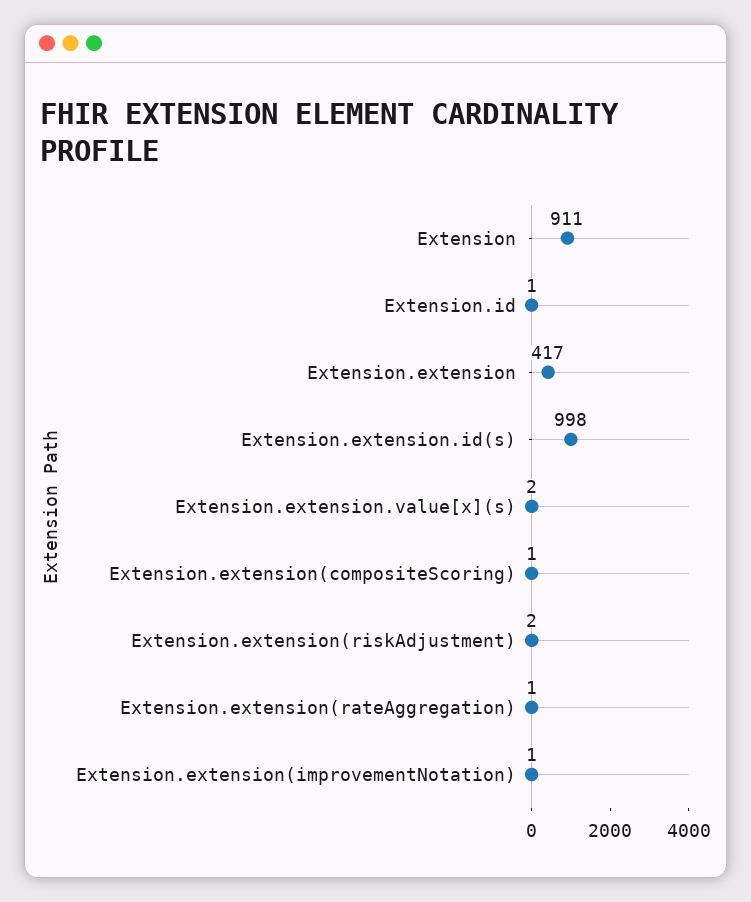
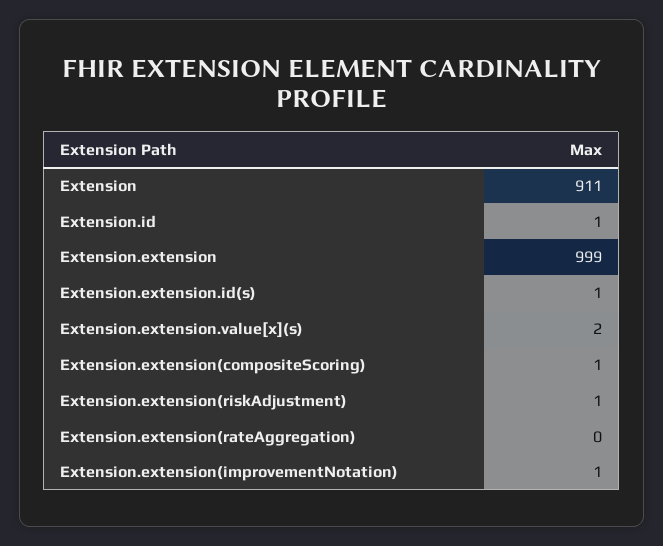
Extension.extension: 417 -> 999
Extension.extension.id(s): 998 -> 1
Extension.extension(riskAdjustment): 2 -> 1
Extension.extension(rateAggregation): 1 -> 0

